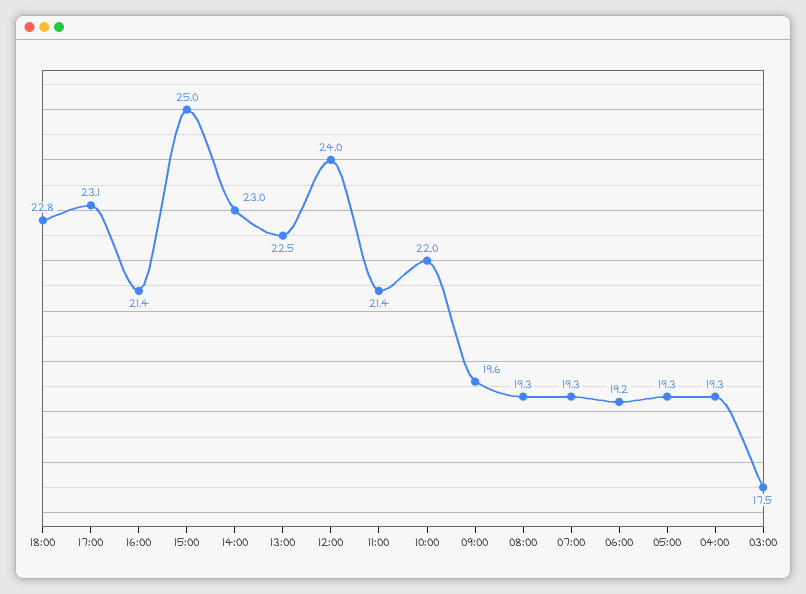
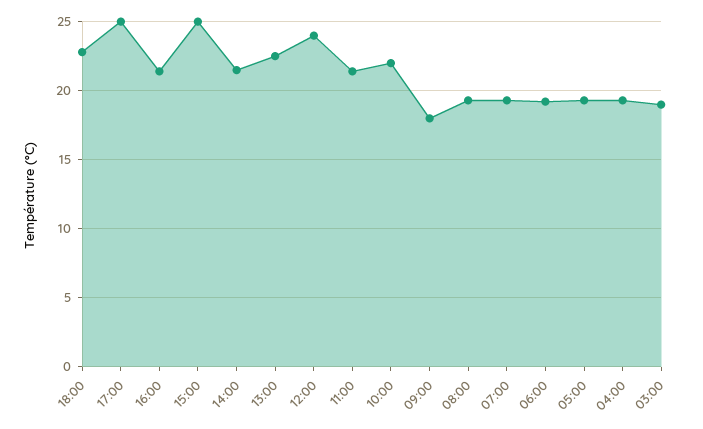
17:00: 23.1 -> 25
14:00: 23 -> 21.5
09:00: 19.6 -> 18
03:00: 17.5 -> 19

